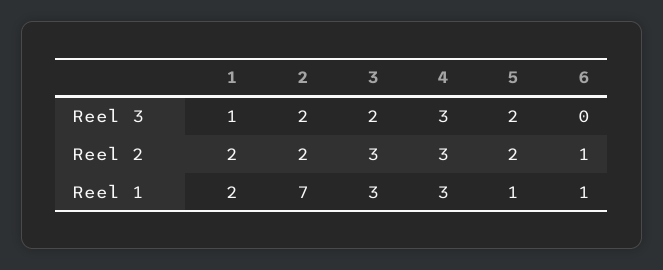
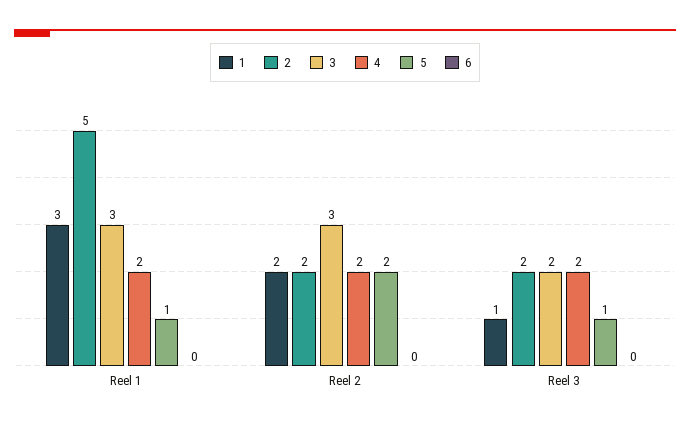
4, Reel 3: 3 -> 2
5, Reel 3: 2 -> 1
4, Reel 2: 3 -> 2
6, Reel 2: 1 -> 0
1, Reel 1: 2 -> 3
2, Reel 1: 7 -> 5
4, Reel 1: 3 -> 2
6, Reel 1: 1 -> 0

